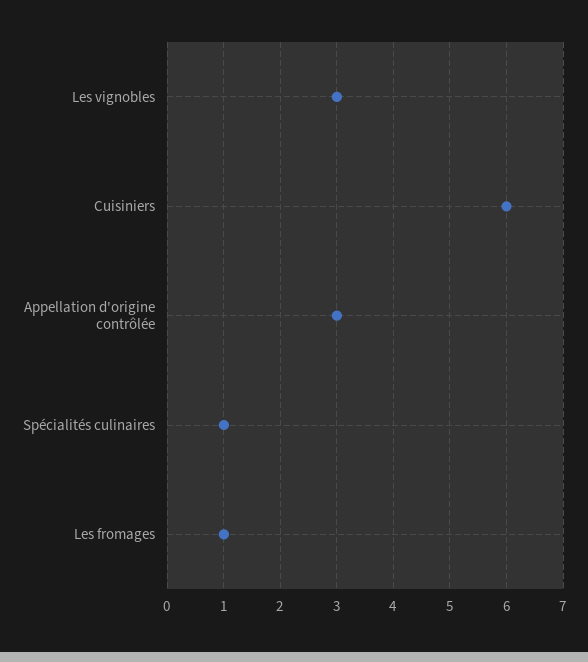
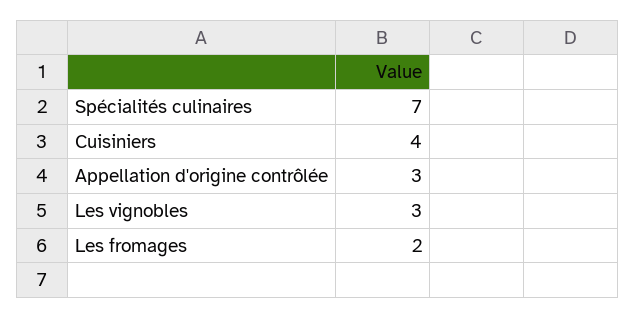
Cuisiniers: 6 -> 4
Spécialités culinaires: 1 -> 7
Les fromages: 1 -> 2

